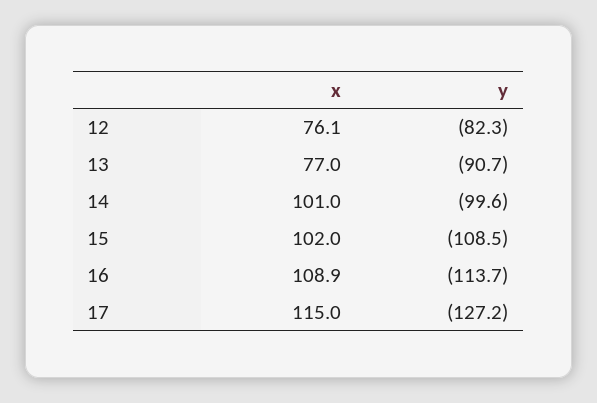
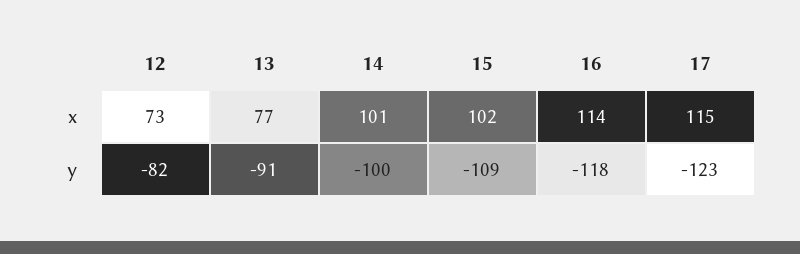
x, 12: 76.1 -> 73
x, 16: 108.9 -> 114
y, 16: -113.7 -> -118
y, 17: -127.2 -> -123

